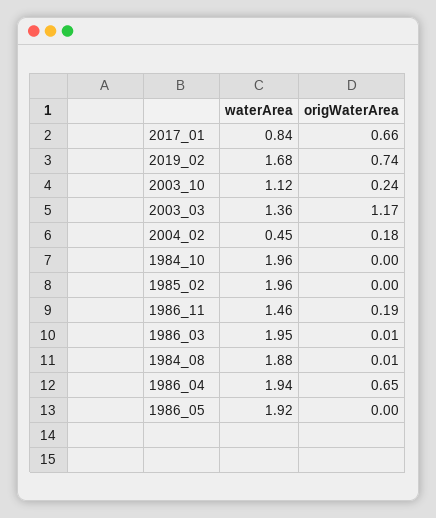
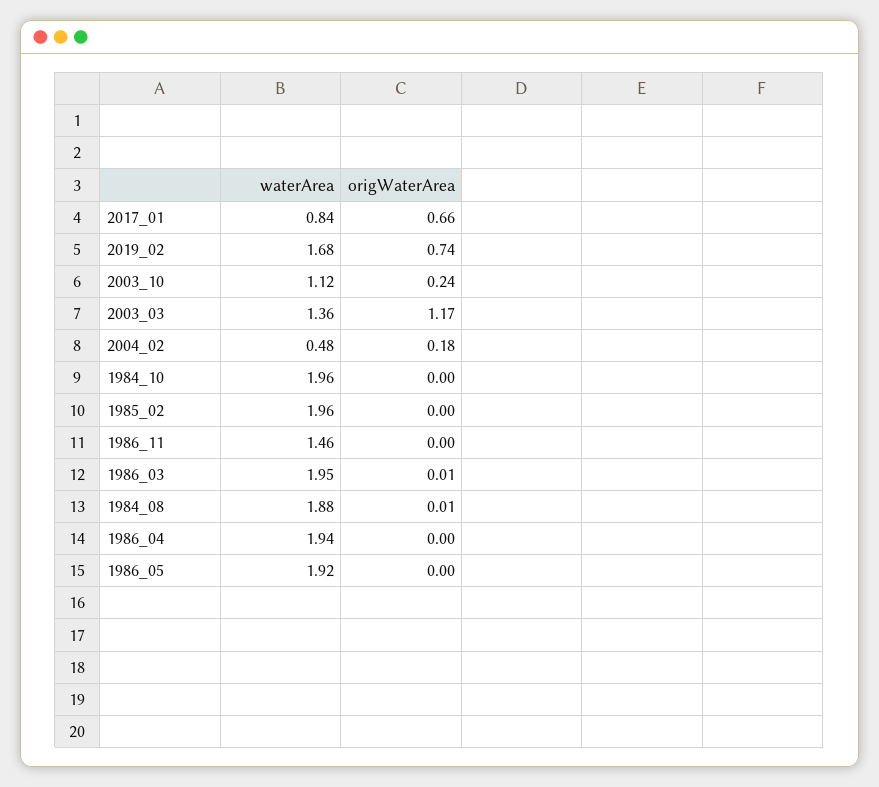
waterArea, 2004_02: 0.45 -> 0.48
origWaterArea, 1986_11: 0.19 -> 0
origWaterArea, 1986_04: 0.65 -> 0

